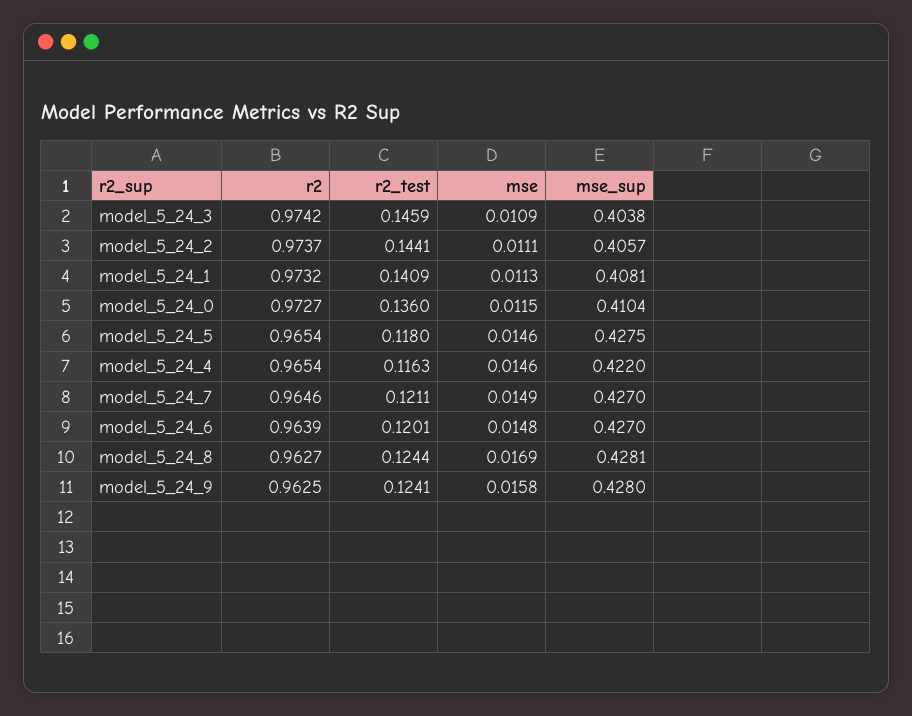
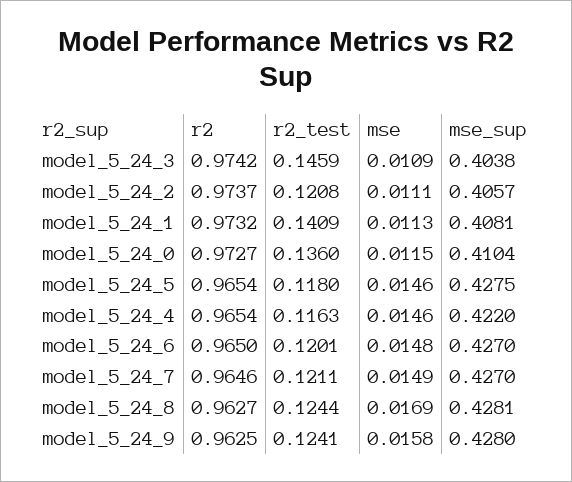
r2_test, model_5_24_2: 0.1441 -> 0.1208
r2, model_5_24_6: 0.9639 -> 0.965

